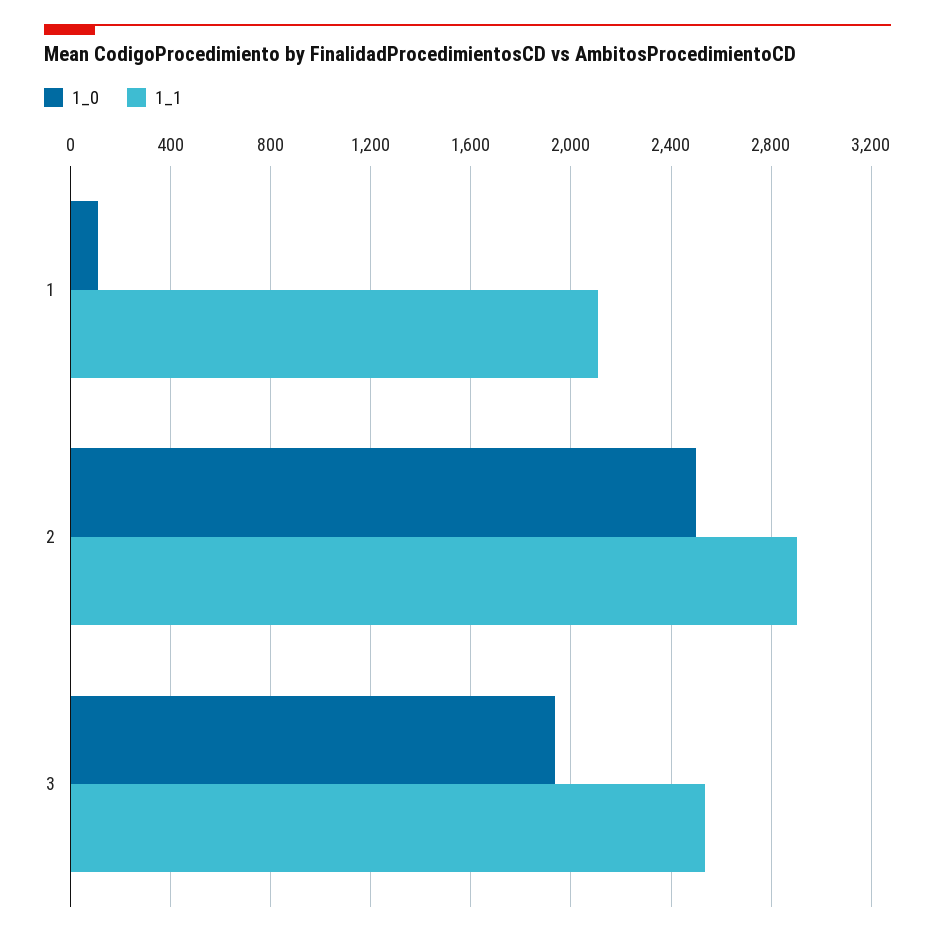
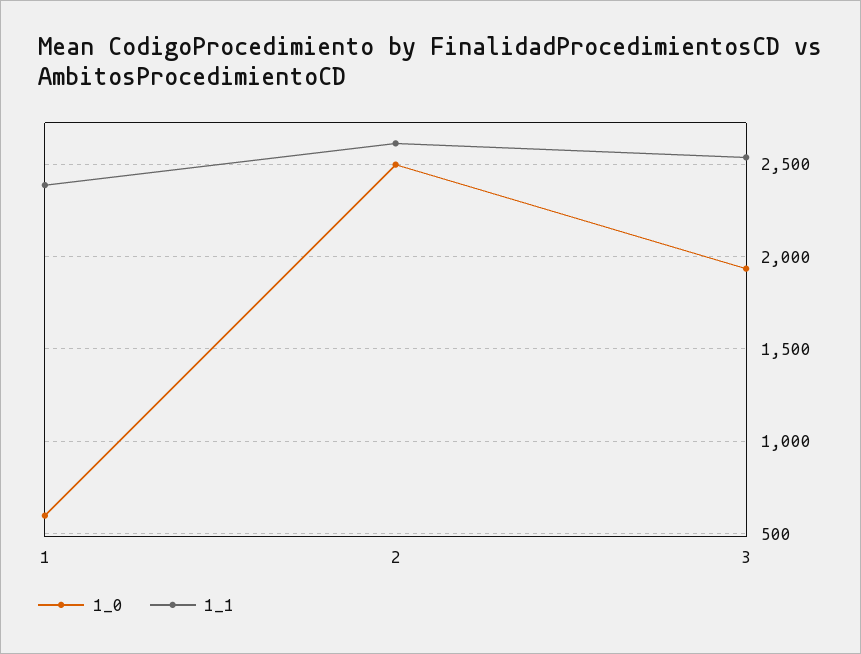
1_0, 1: 100 -> 600
1_1, 1: 2100 -> 2400
1_1, 2: 2900 -> 2600

